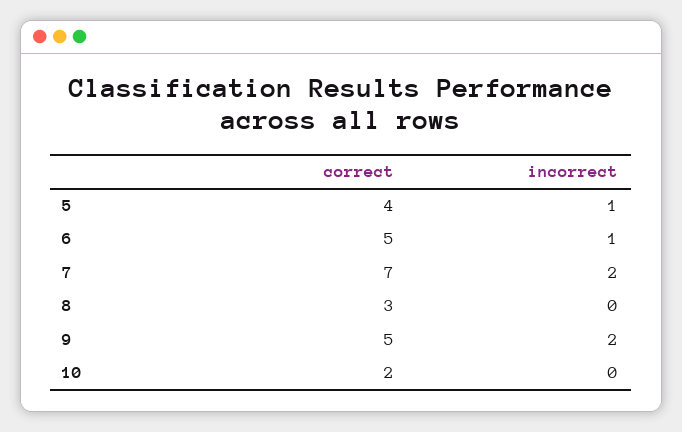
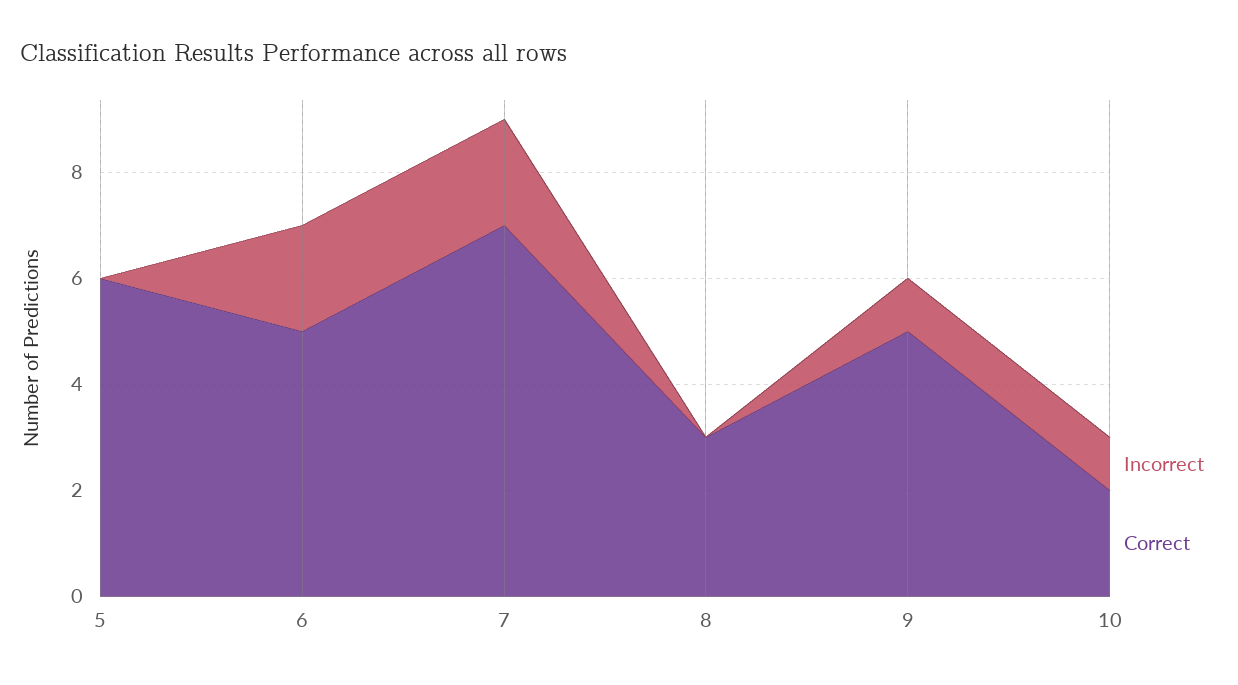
correct, 5: 4 -> 6
incorrect, 5: 1 -> 0
incorrect, 6: 1 -> 2
incorrect, 9: 2 -> 1
incorrect, 10: 0 -> 1

